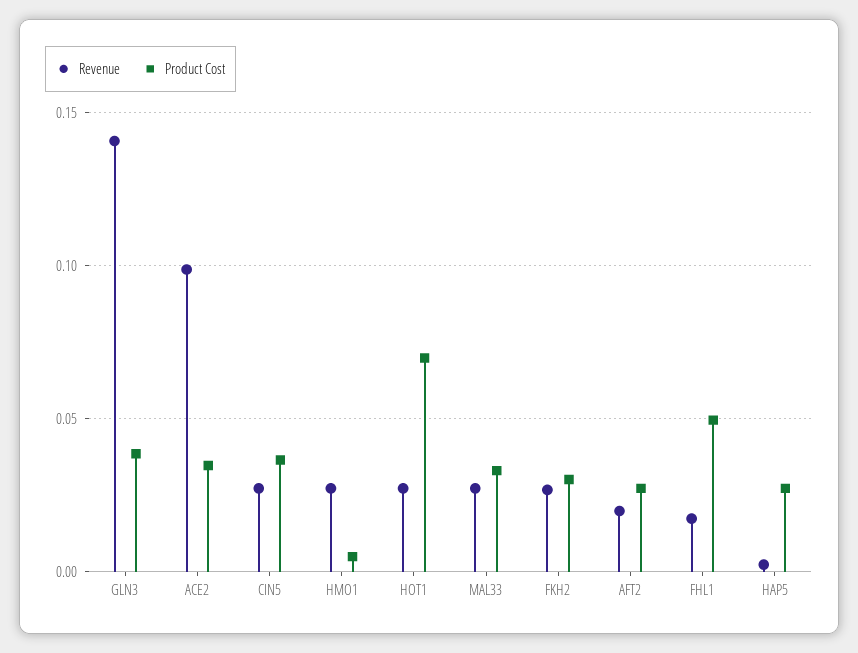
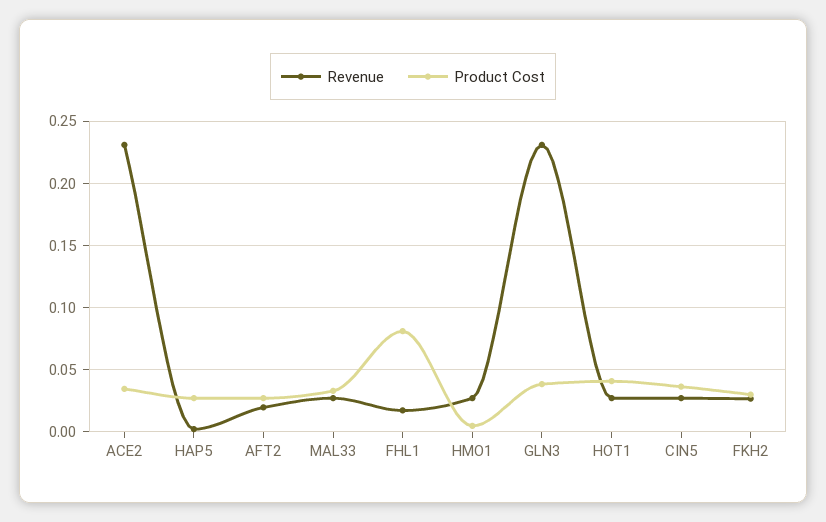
Revenue, GLN3: 0.14 -> 0.23
Revenue, ACE2: 0.1 -> 0.23
Product Cost, HOT1: 0.07 -> 0.04
Product Cost, FHL1: 0.05 -> 0.08

